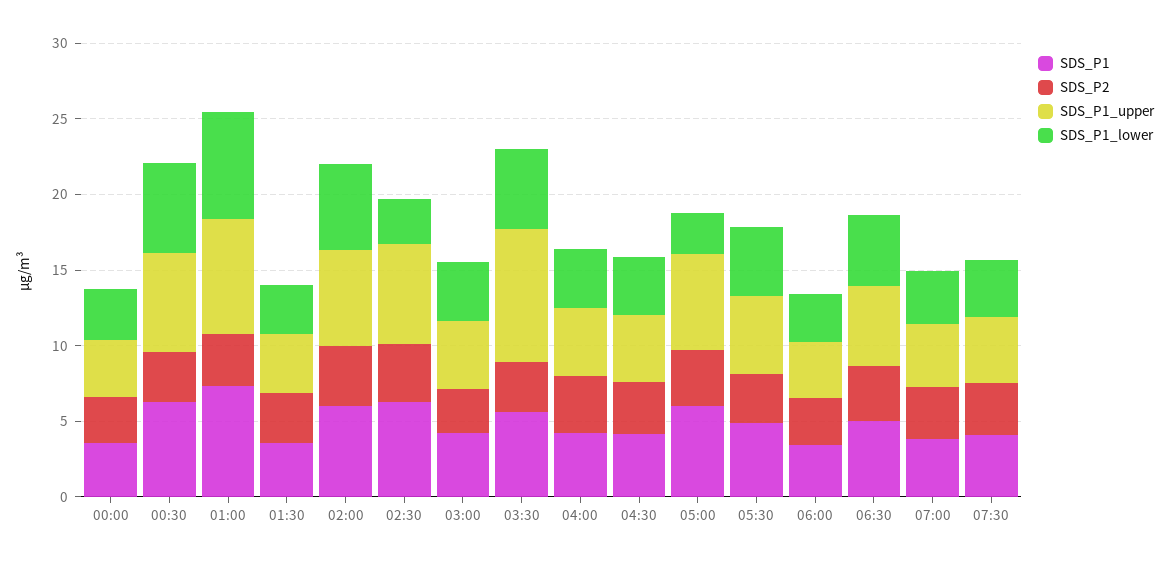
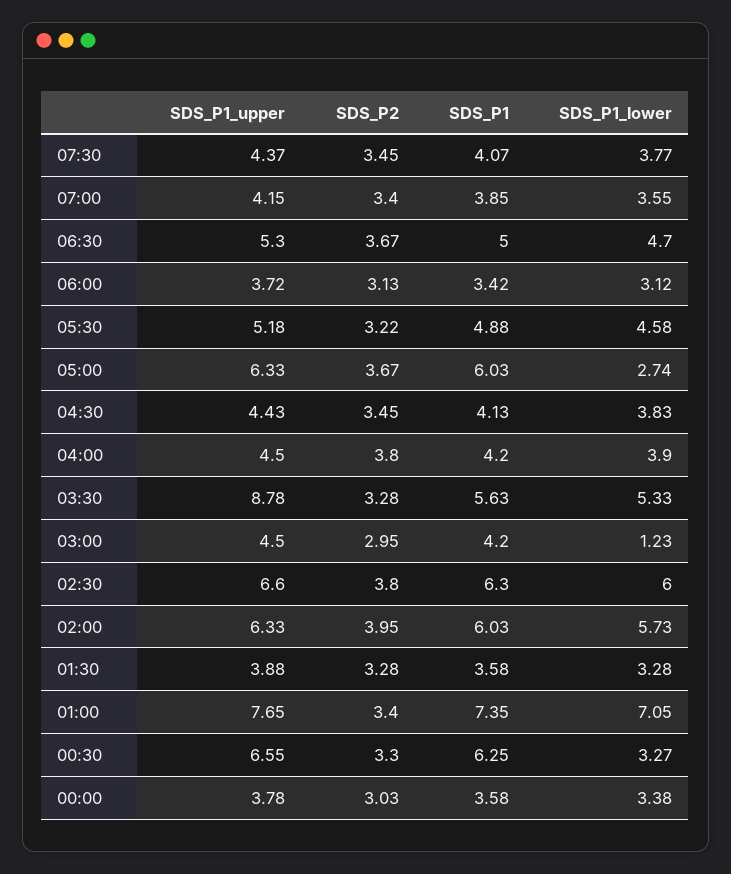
SDS_P1_lower, 00:30: 6 -> 3.27
SDS_P1_lower, 02:30: 3 -> 6
SDS_P1_lower, 03:00: 4 -> 1.23

